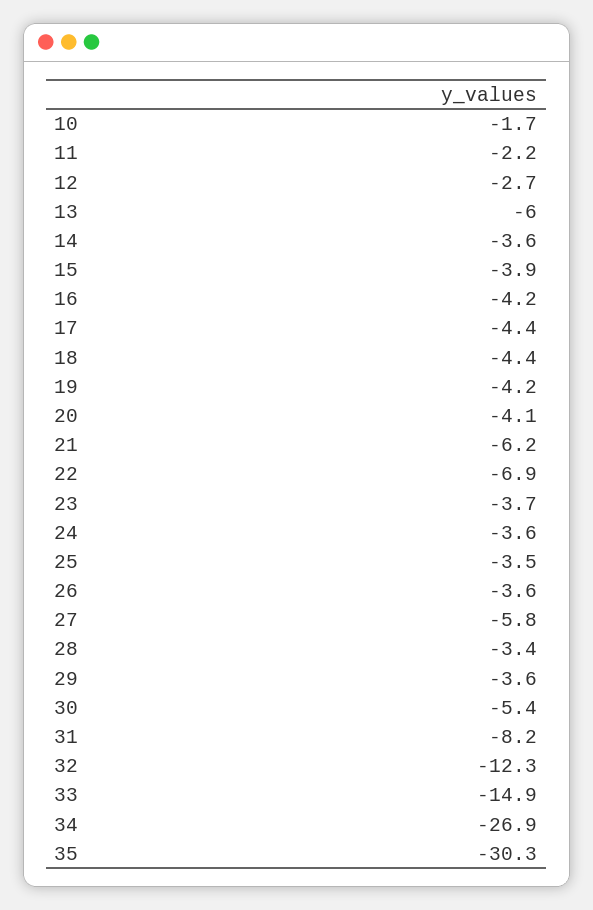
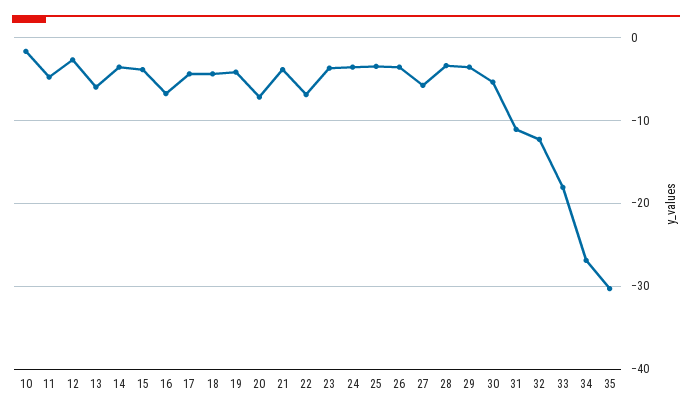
11: -2.2 -> -5
16: -4.2 -> -7
20: -4.1 -> -7
21: -6.2 -> -4
31: -8.2 -> -11
33: -14.9 -> -18

